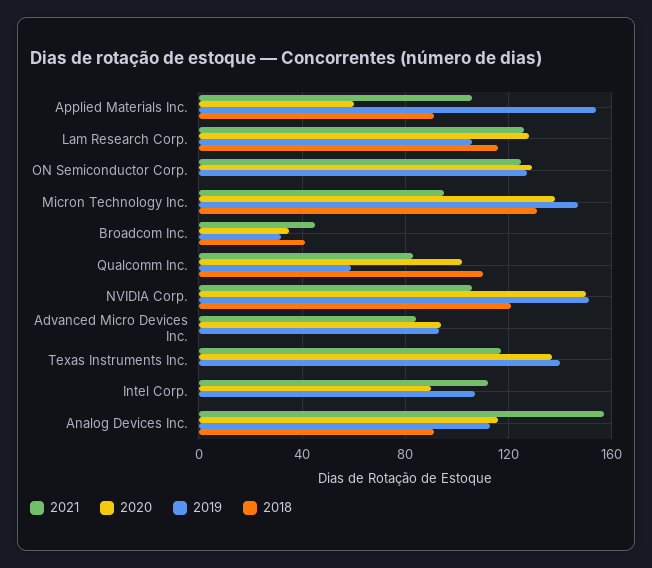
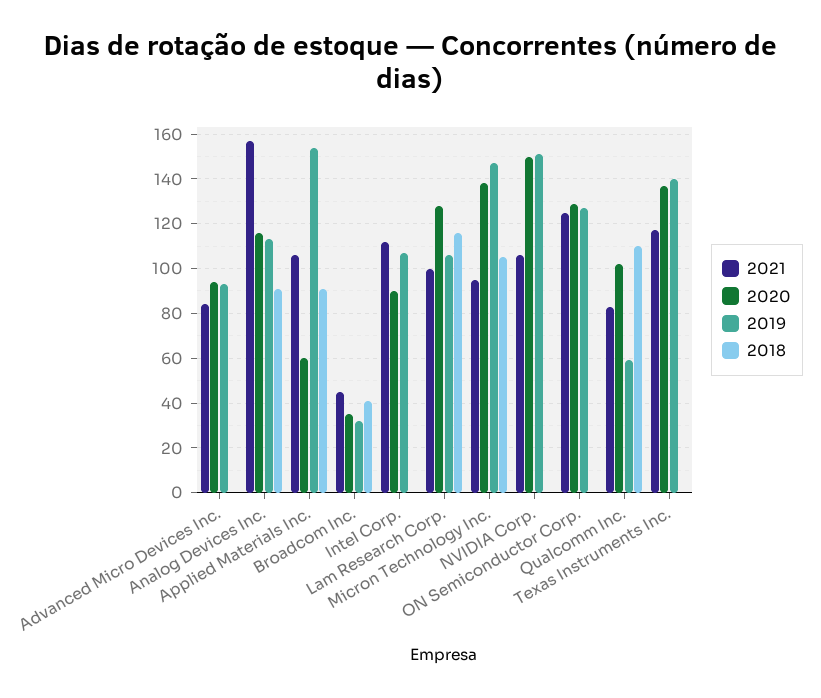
2021, Lam Research Corp.: 125 -> 100
2018, Micron Technology Inc.: 130 -> 105
2018, NVIDIA Corp.: 120 -> 0

